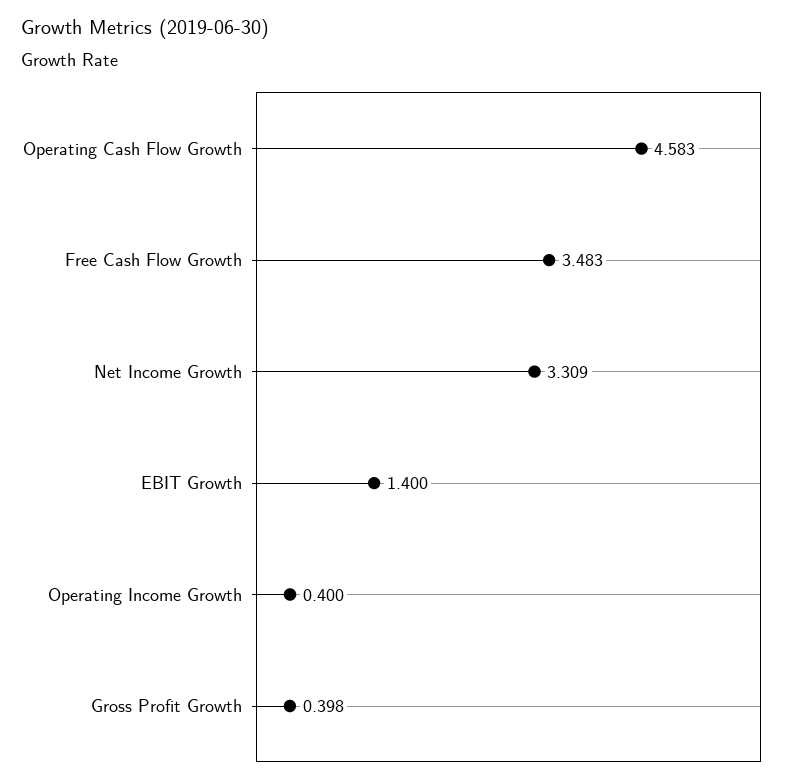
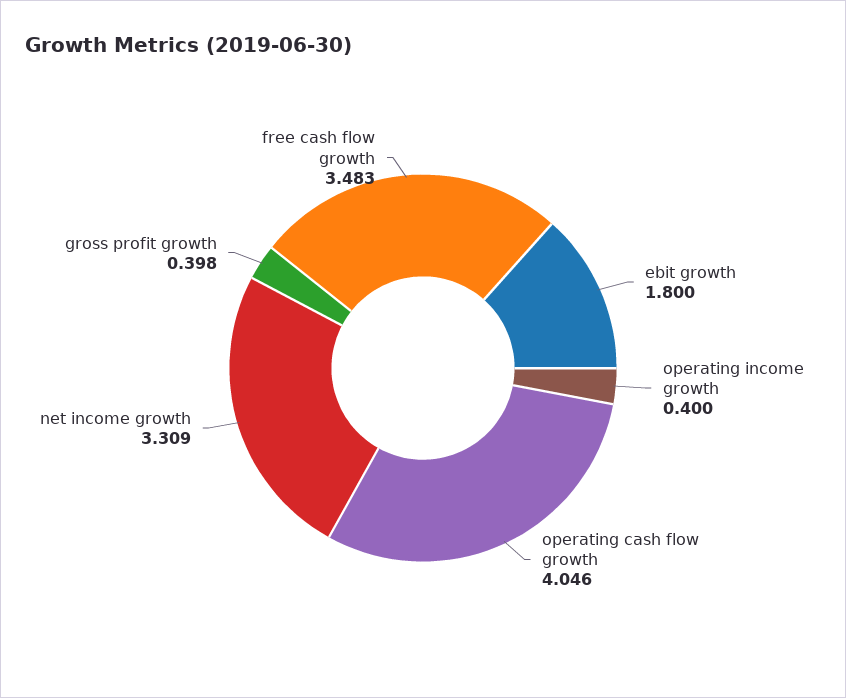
Operating Cash Flow Growth: 4.583 -> 4.046
EBIT Growth: 1.4 -> 1.8

